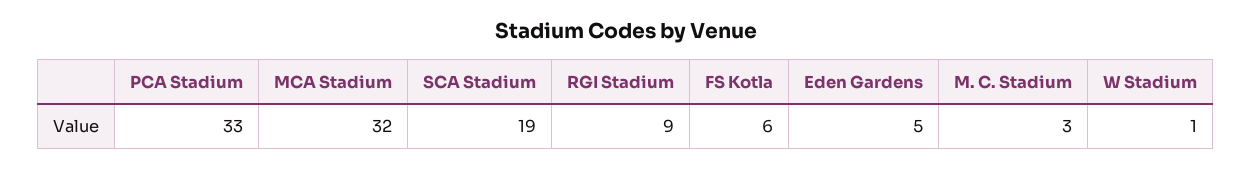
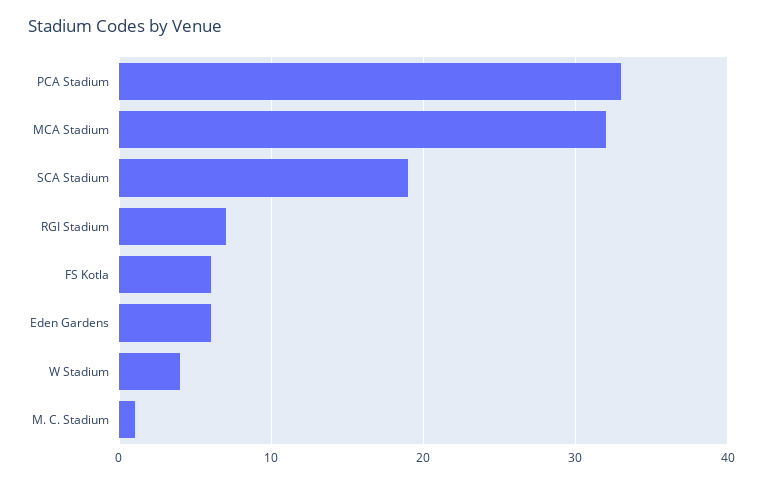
RGI Stadium: 9 -> 7
Eden Gardens: 5 -> 6
M. C. Stadium: 3 -> 1
W Stadium: 1 -> 4

